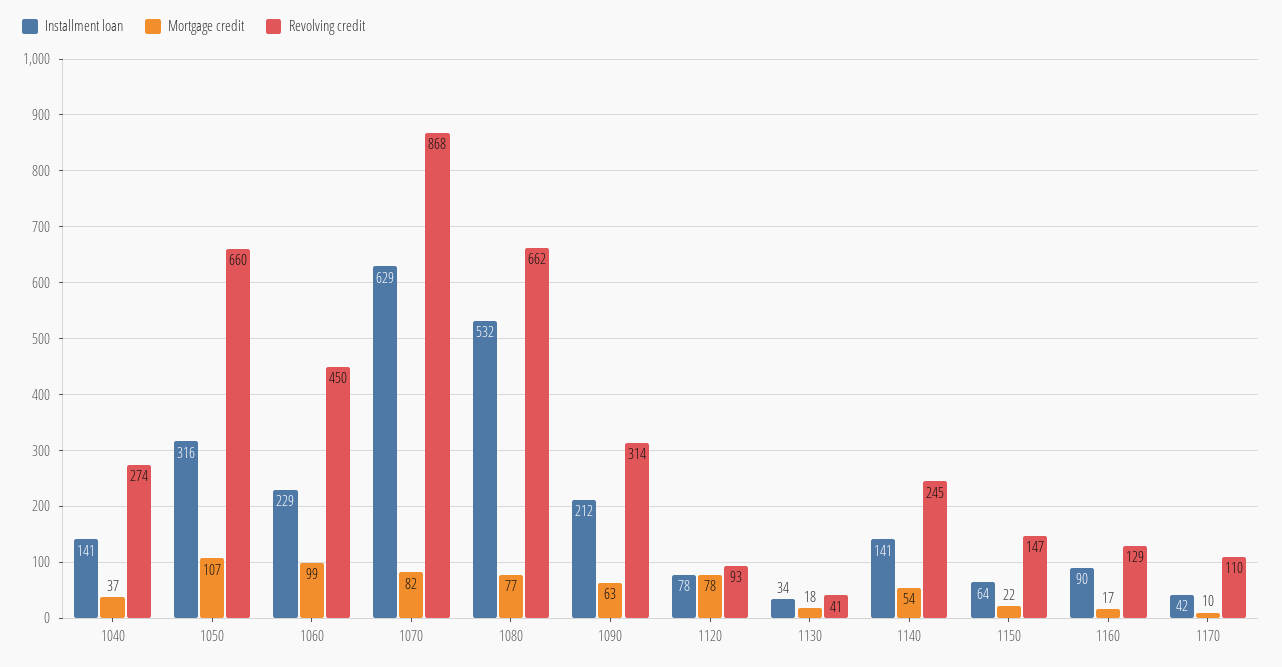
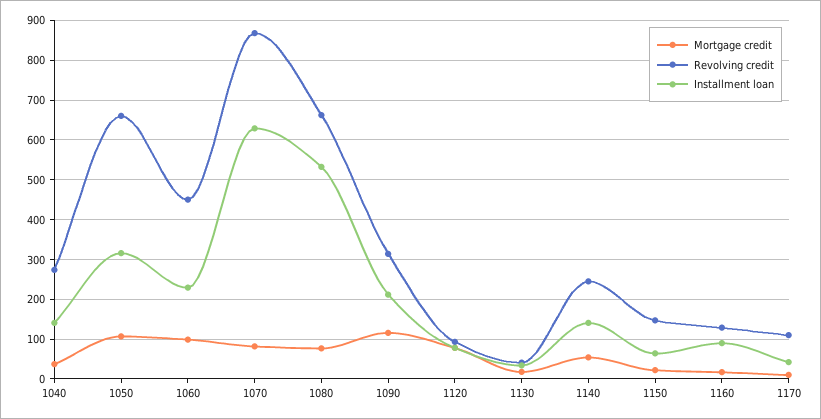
Mortgage credit, 1090: 63 -> 120

